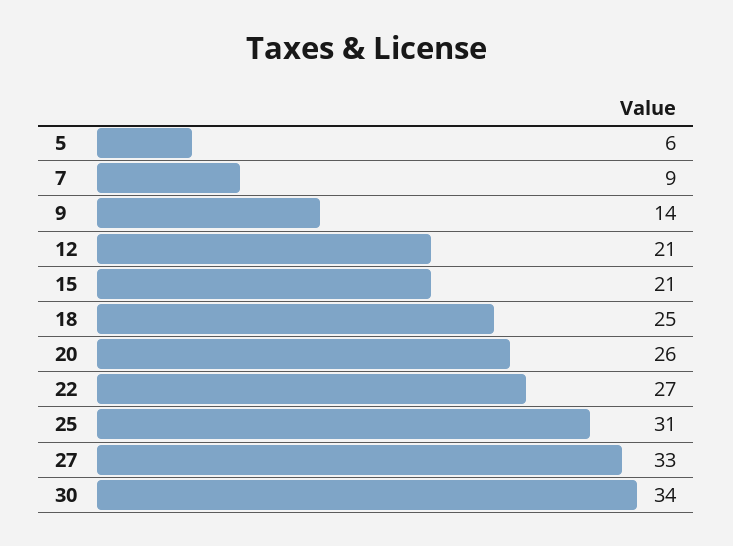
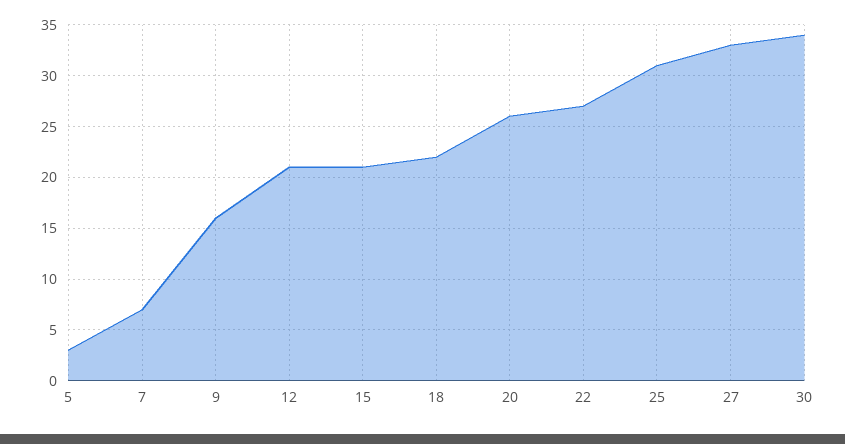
5: 6 -> 3
7: 9 -> 7
9: 14 -> 16
18: 25 -> 22

